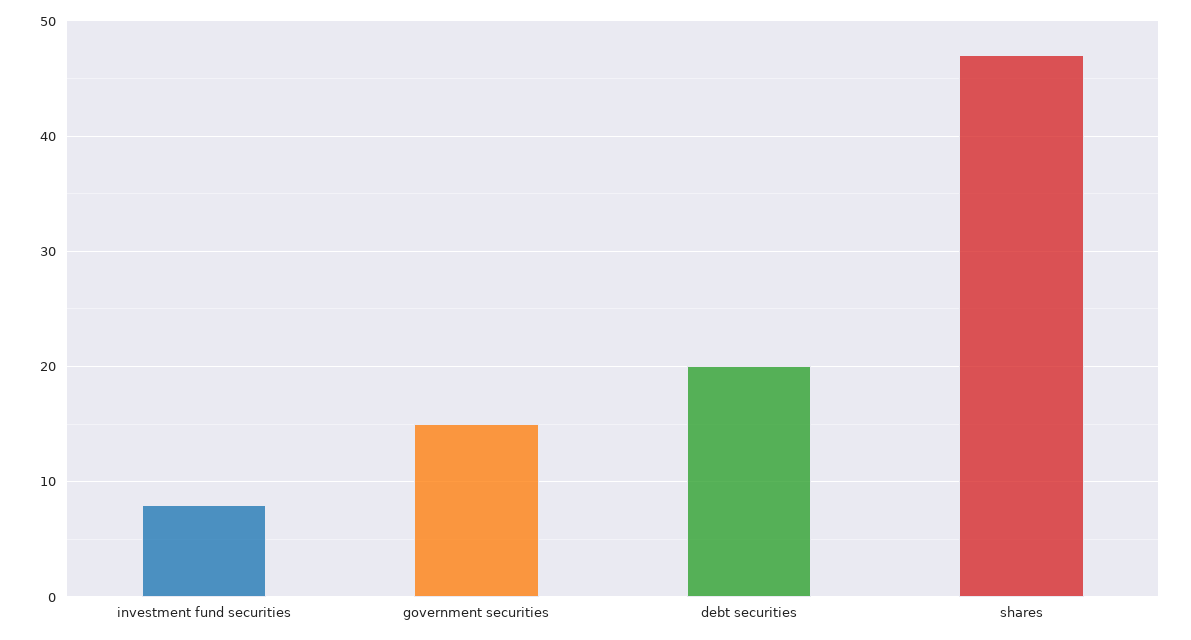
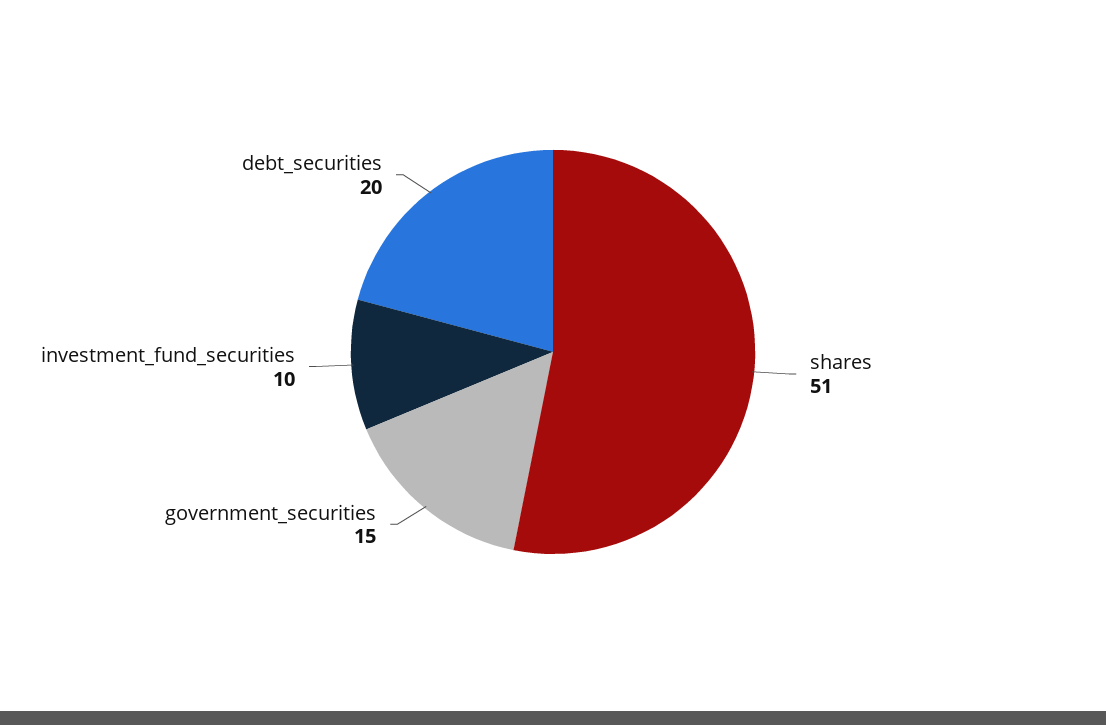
investment fund securities: 8 -> 10
shares: 47 -> 51

